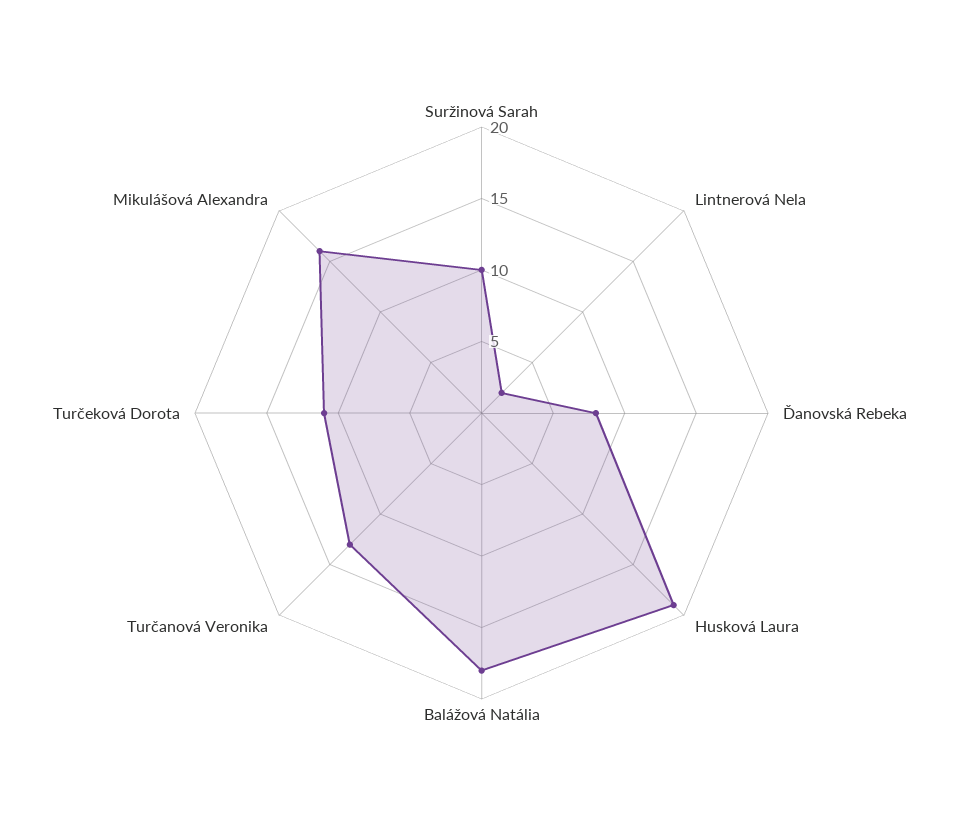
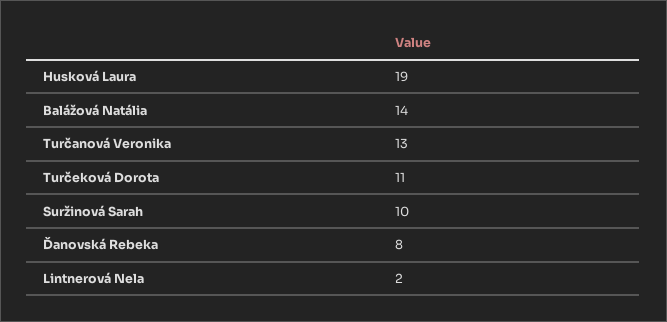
Balážová Natália: 18 -> 14
Mikulášová Alexandra: 16 -> none

